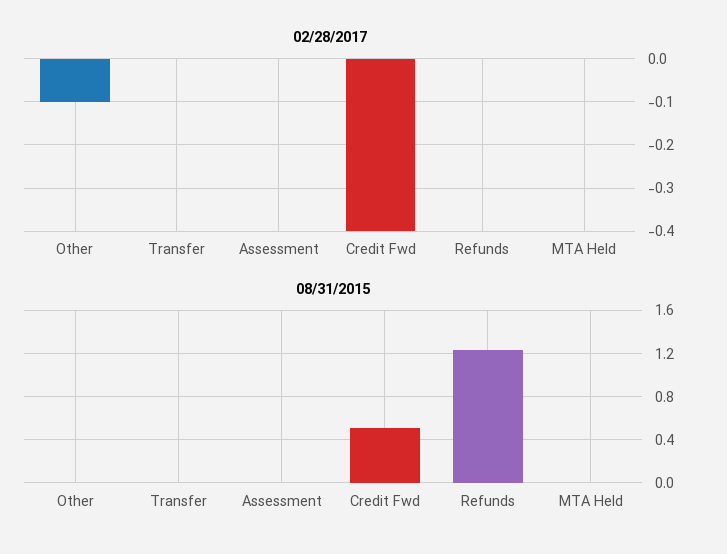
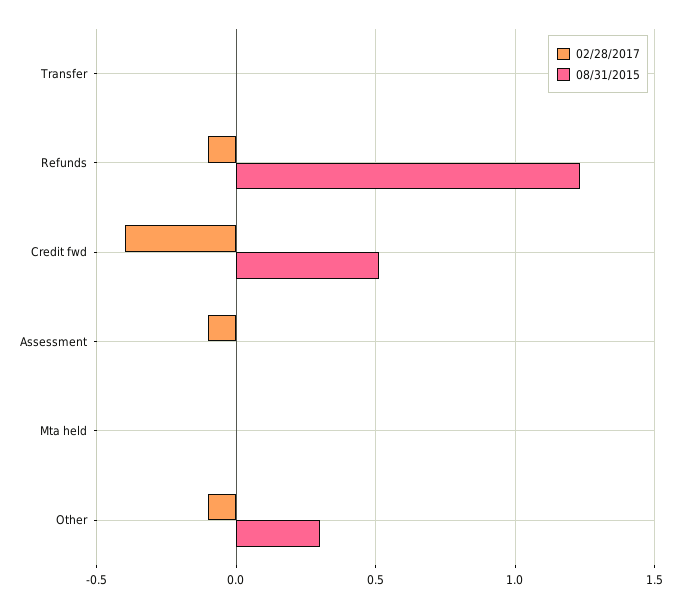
02/28/2017, Assessment: 0 -> -0.1
02/28/2017, Refunds: 0 -> -0.1
08/31/2015, Other: 0 -> 0.3

